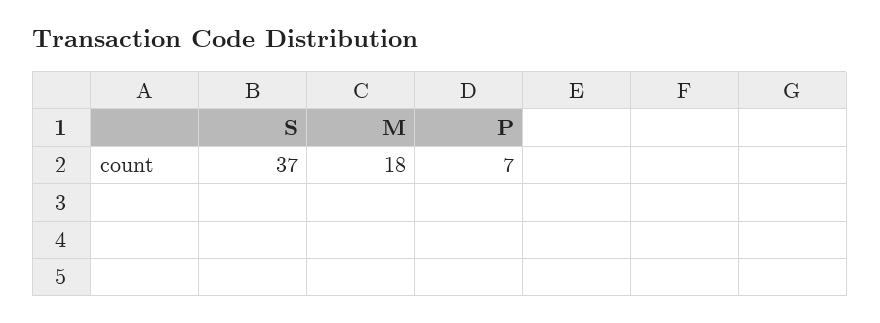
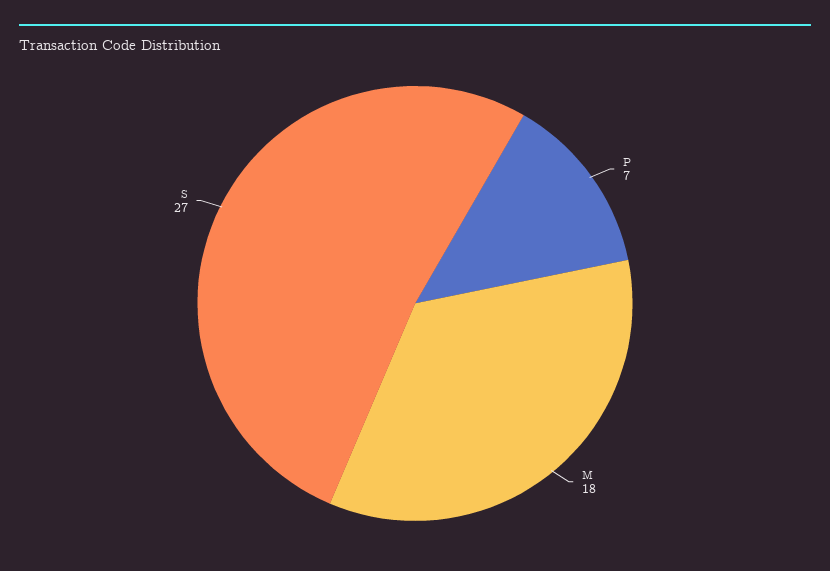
S: 37 -> 27

